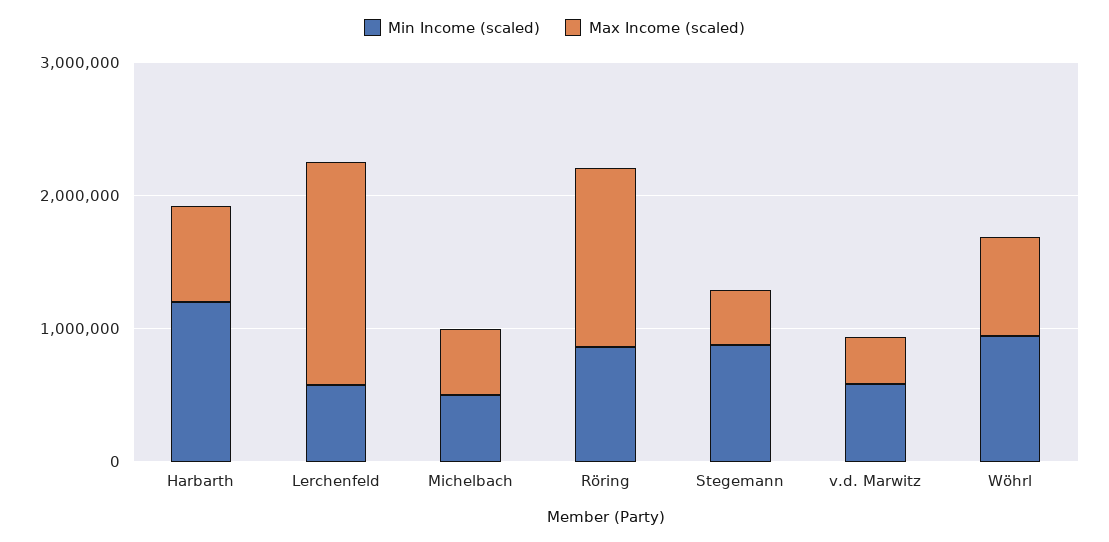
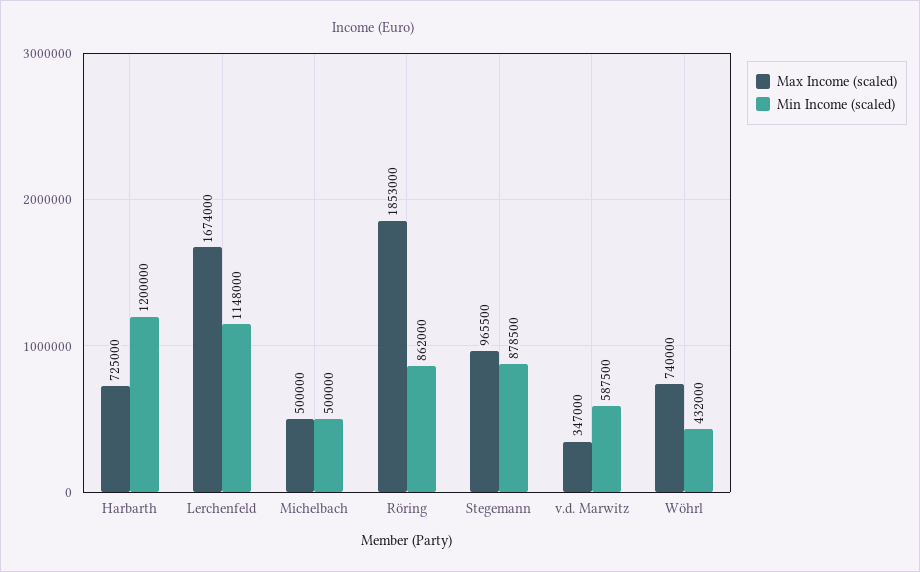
Min Income (scaled), Lerchenfeld: 600000 -> 1148000
Max Income (scaled), Röring: 1400000 -> 1853000
Max Income (scaled), Stegemann: 400000 -> 965500
Min Income (scaled), Wöhrl: 1000000 -> 432000

